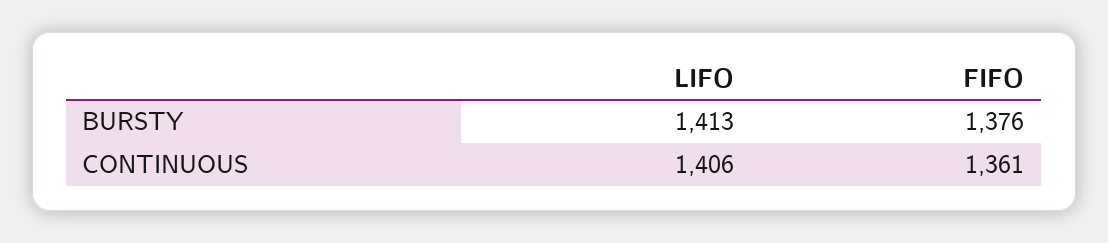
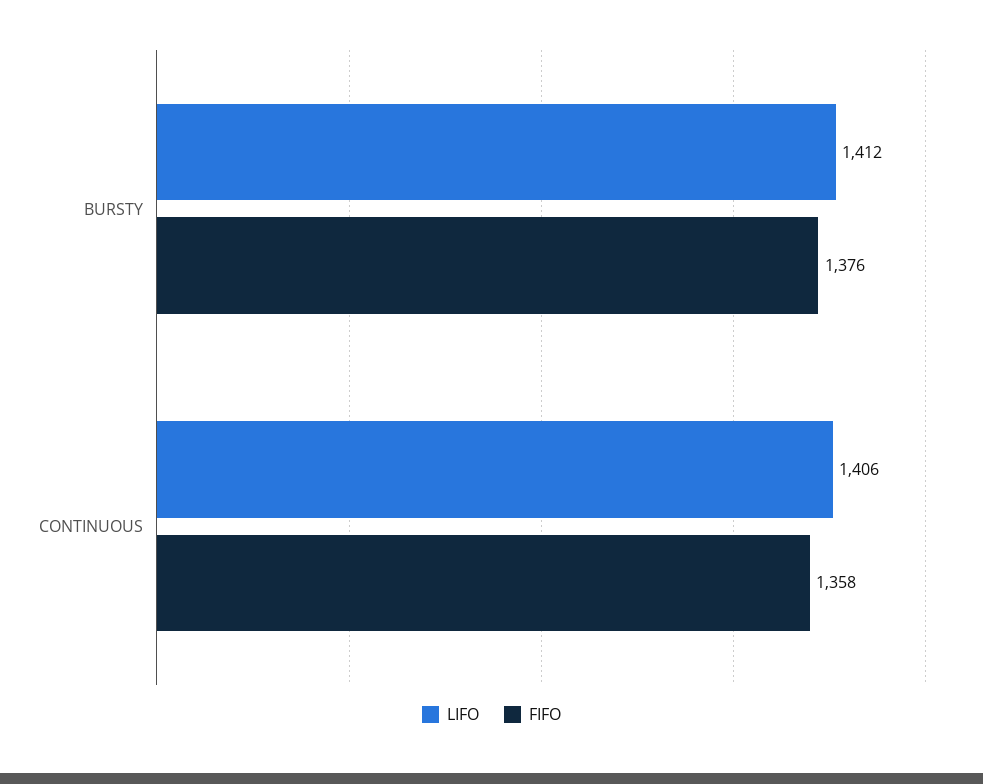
LIFO, BURSTY: 1413 -> 1412
FIFO, CONTINUOUS: 1361 -> 1358

